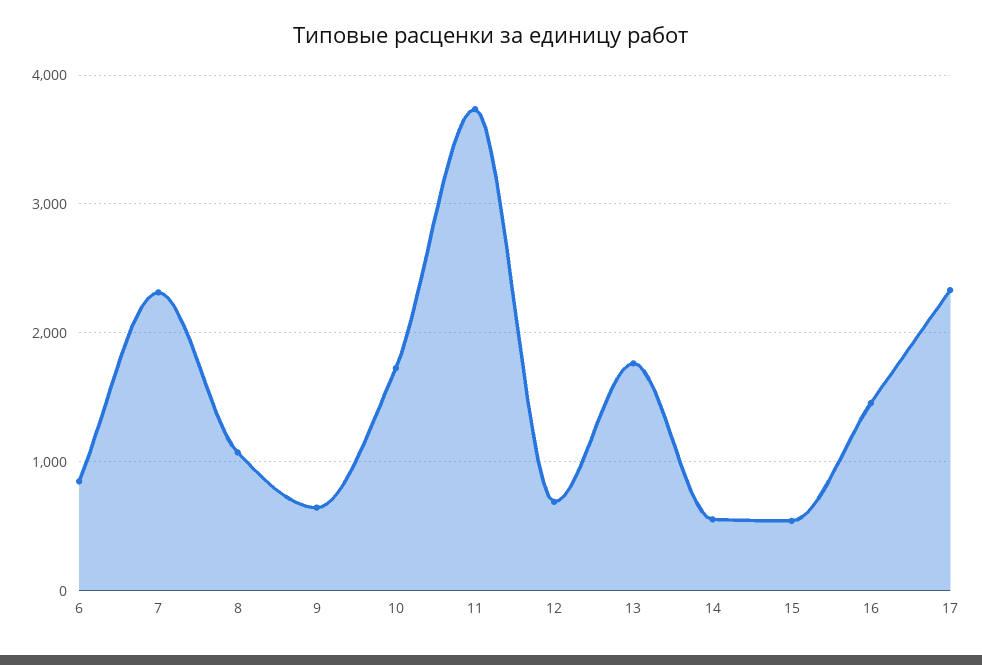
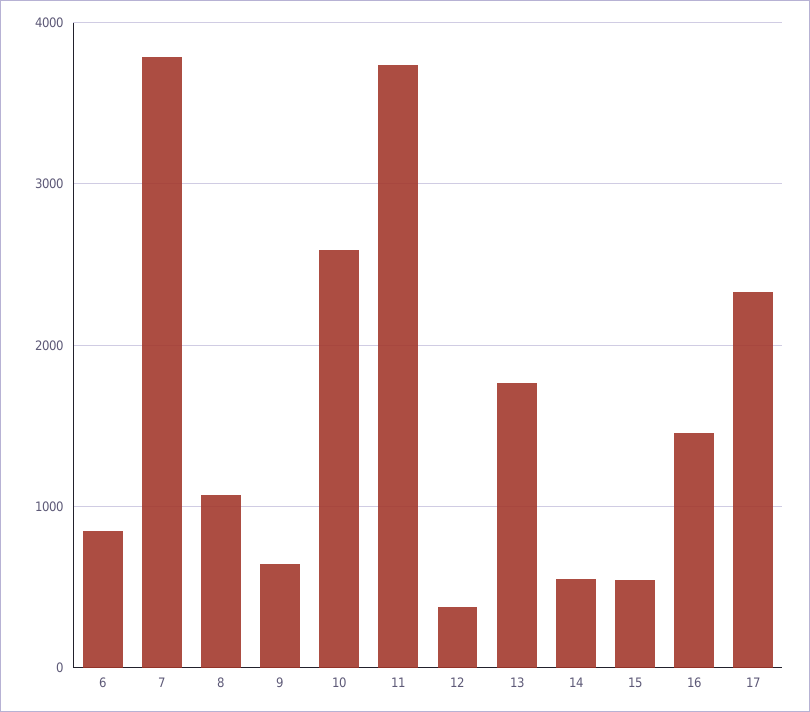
7: 2300 -> 3800
10: 1700 -> 2600
12: 700 -> 400

